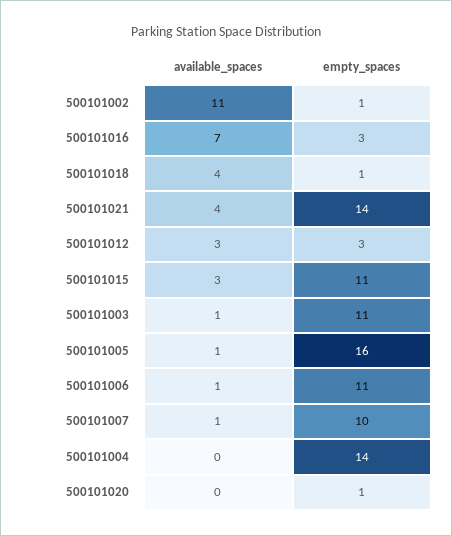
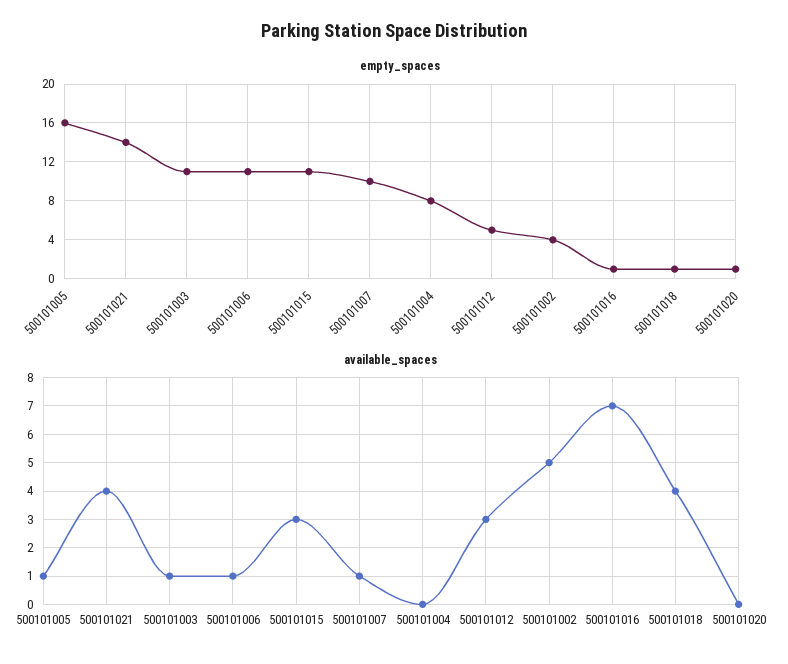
available_spaces, 500101002: 11 -> 5
empty_spaces, 500101002: 1 -> 4
empty_spaces, 500101016: 3 -> 1
empty_spaces, 500101012: 3 -> 5
empty_spaces, 500101004: 14 -> 8

